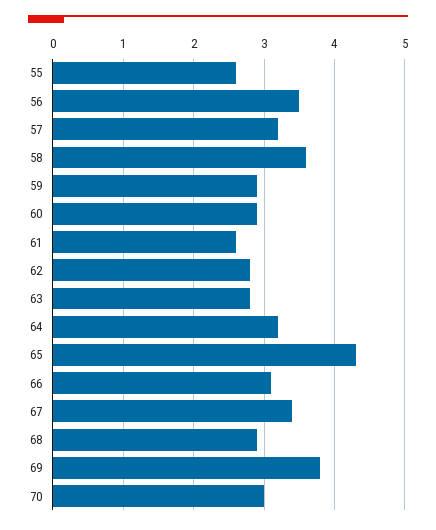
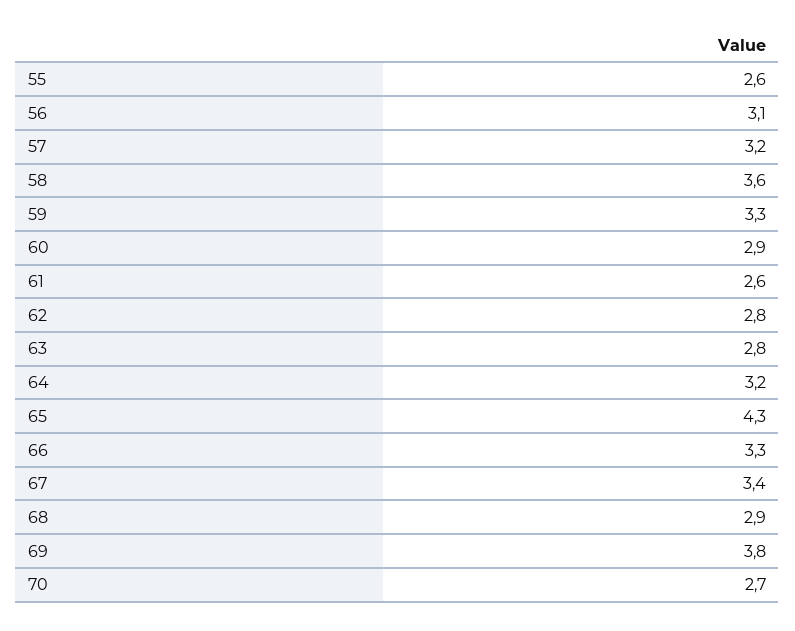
56: 3.5 -> 3.1
59: 2.9 -> 3.3
66: 3.1 -> 3.3
70: 3 -> 2.7

